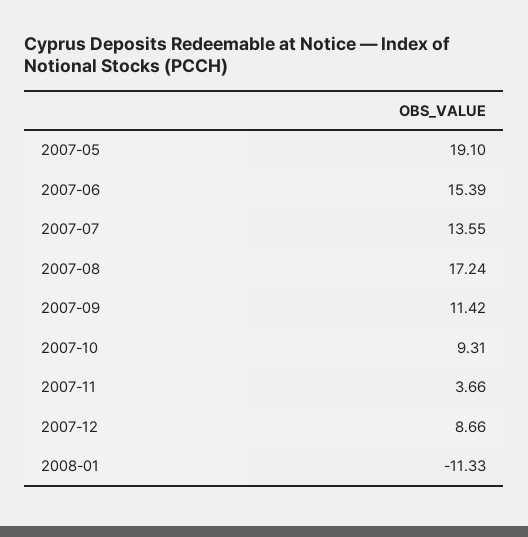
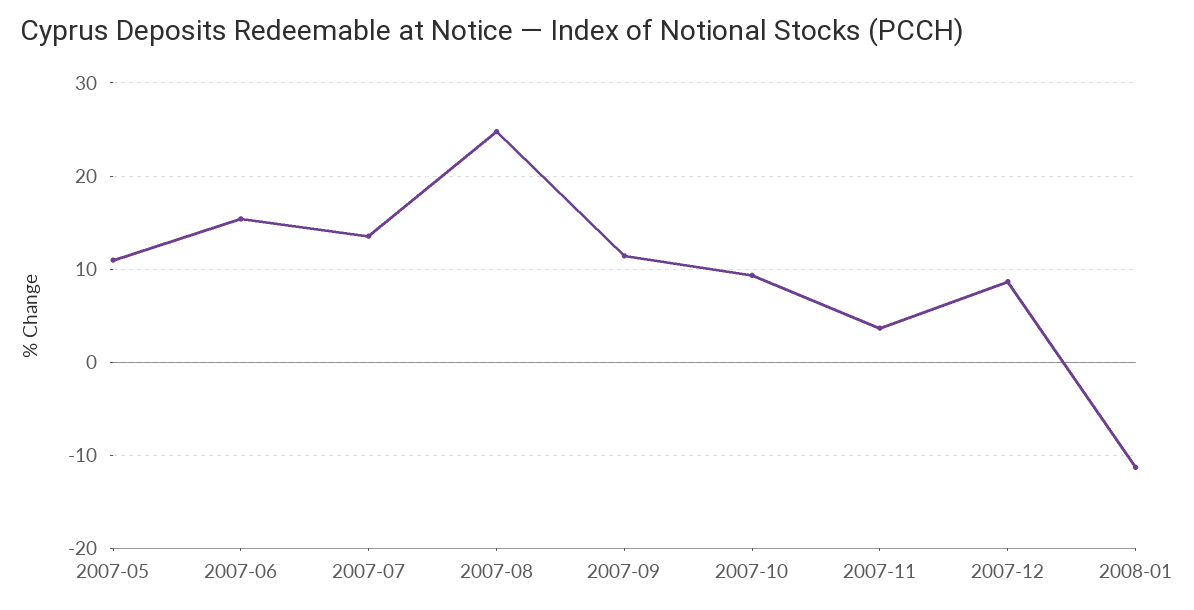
2007-05: 19.1 -> 11
2007-08: 17.24 -> 25

